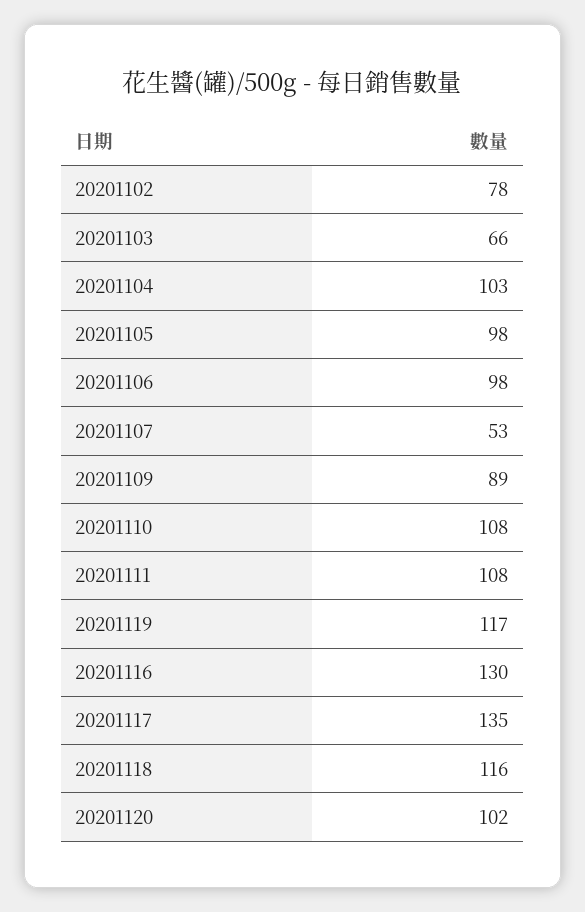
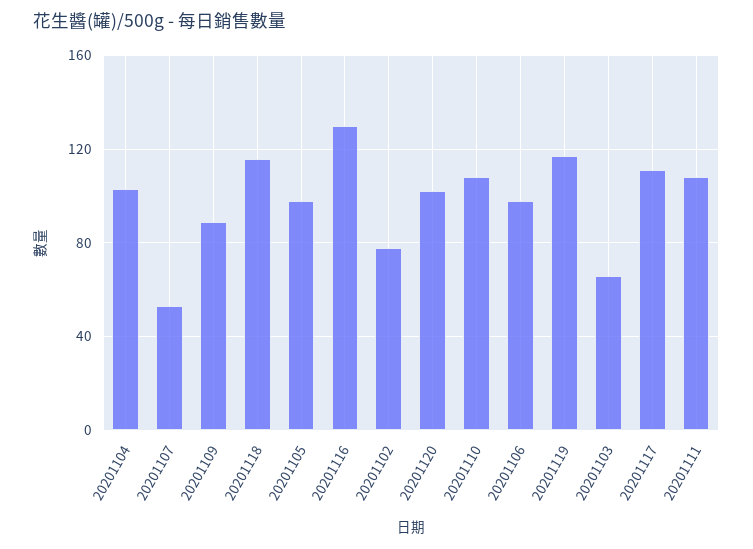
20201117: 135 -> 110

